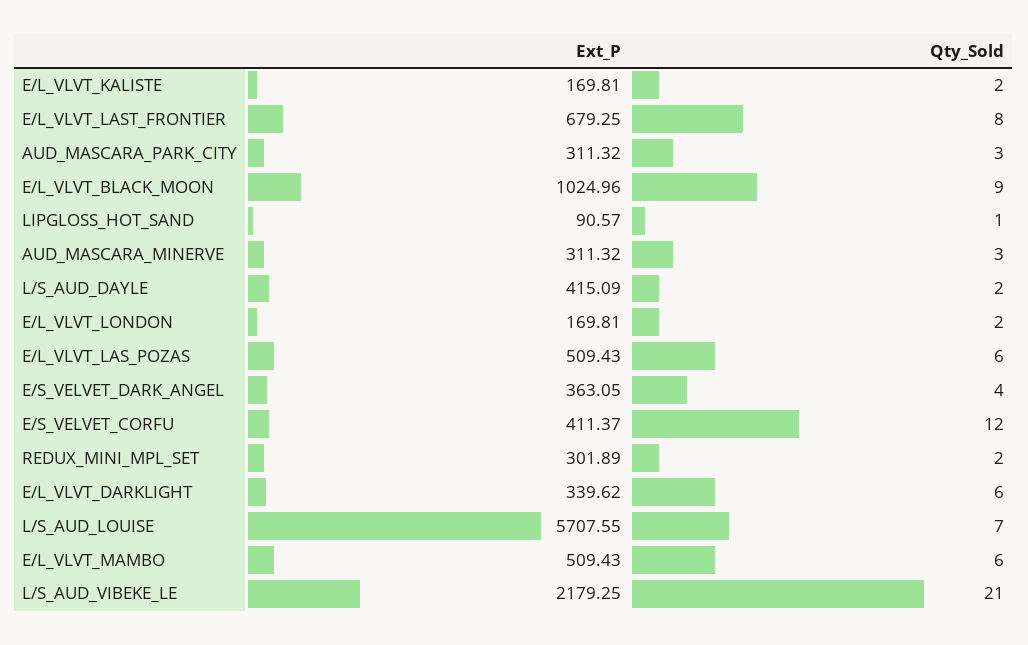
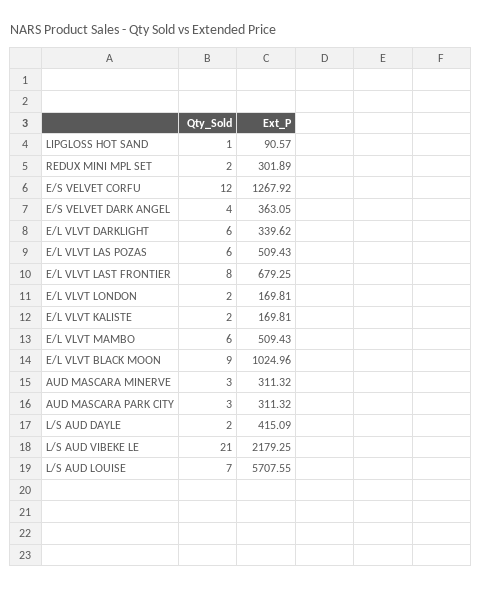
Ext_P, E/S_VELVET_CORFU: 411.37 -> 1267.92

